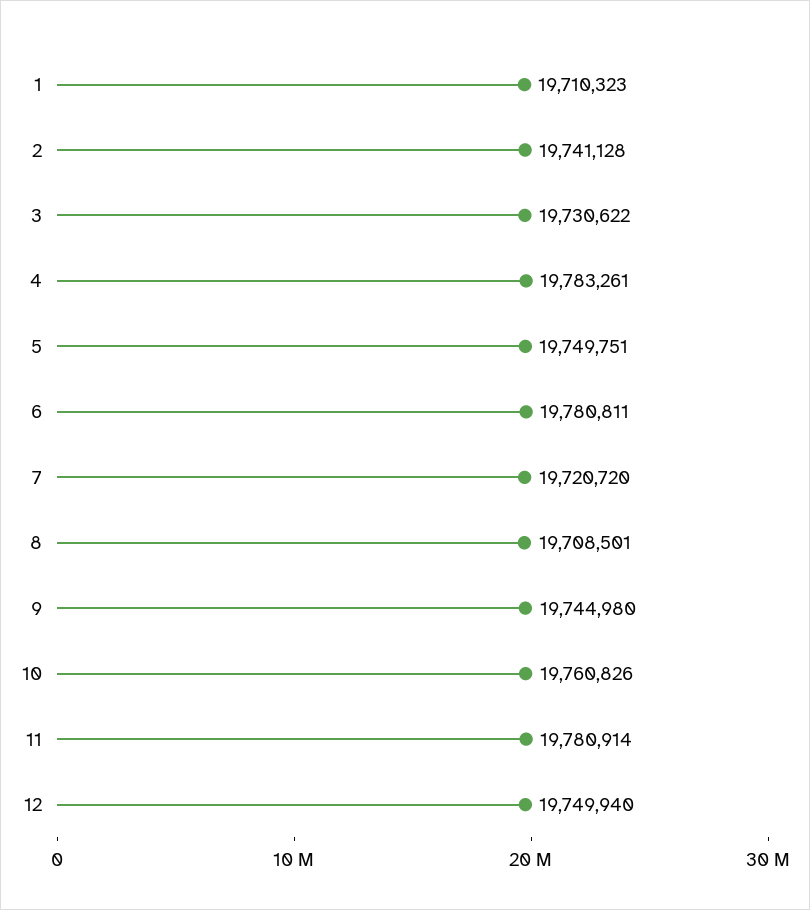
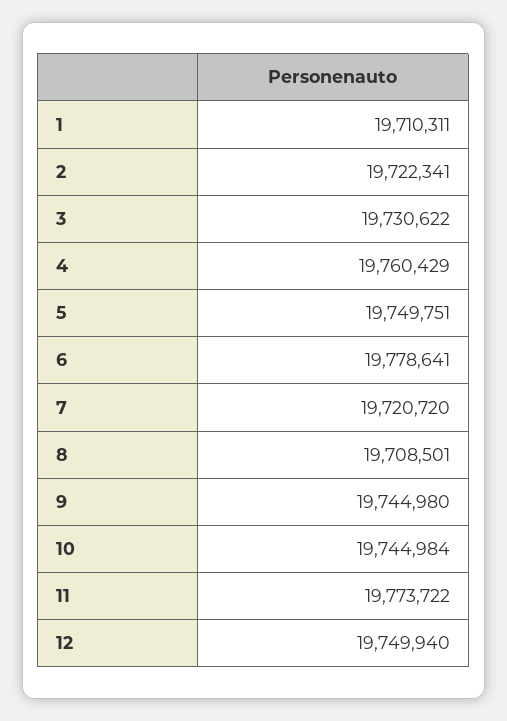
1: 19710323 -> 19710311
2: 19741128 -> 19722341
4: 19783261 -> 19760429
6: 19780811 -> 19778641
10: 19760826 -> 19744984
11: 19780914 -> 19773722

